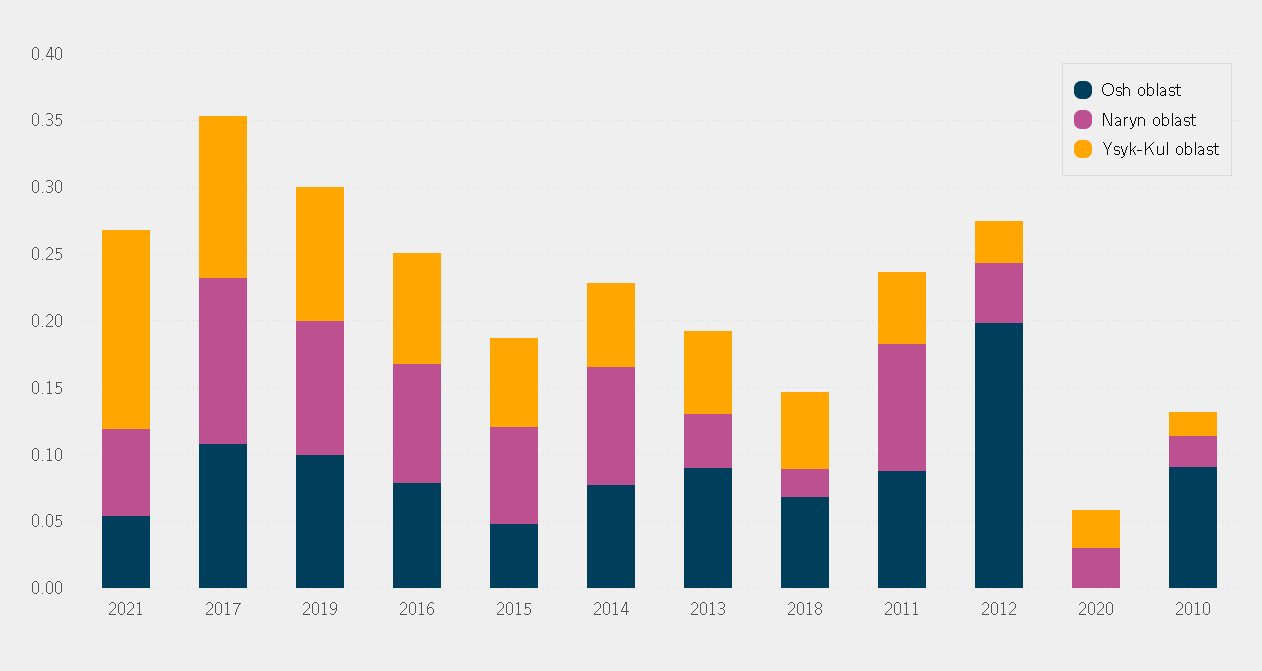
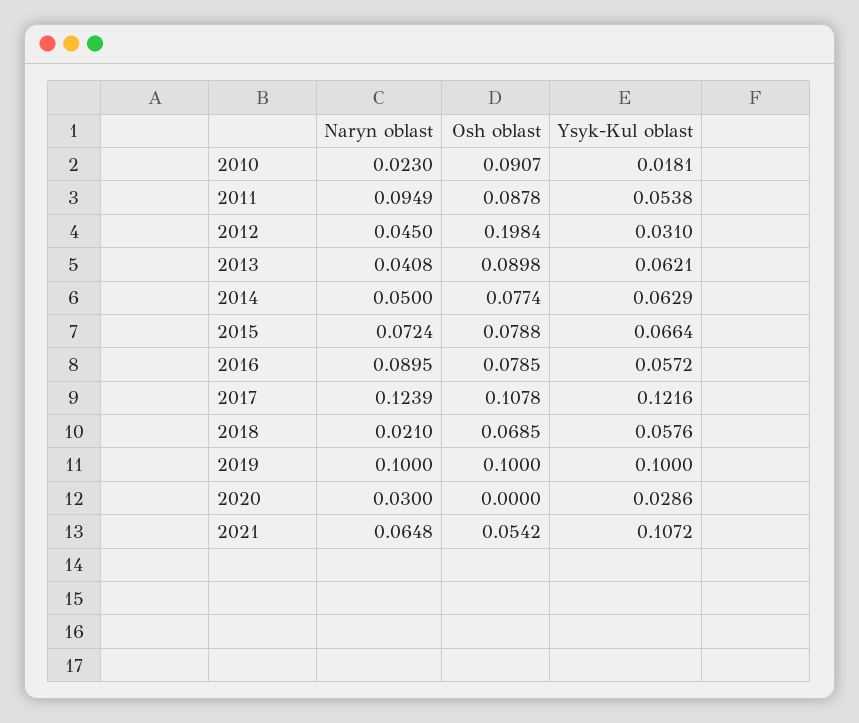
Ysyk-Kul oblast, 2021: 0.15 -> 0.1072
Ysyk-Kul oblast, 2016: 0.08 -> 0.0572
Osh oblast, 2015: 0.05 -> 0.0788
Naryn oblast, 2014: 0.09 -> 0.05

